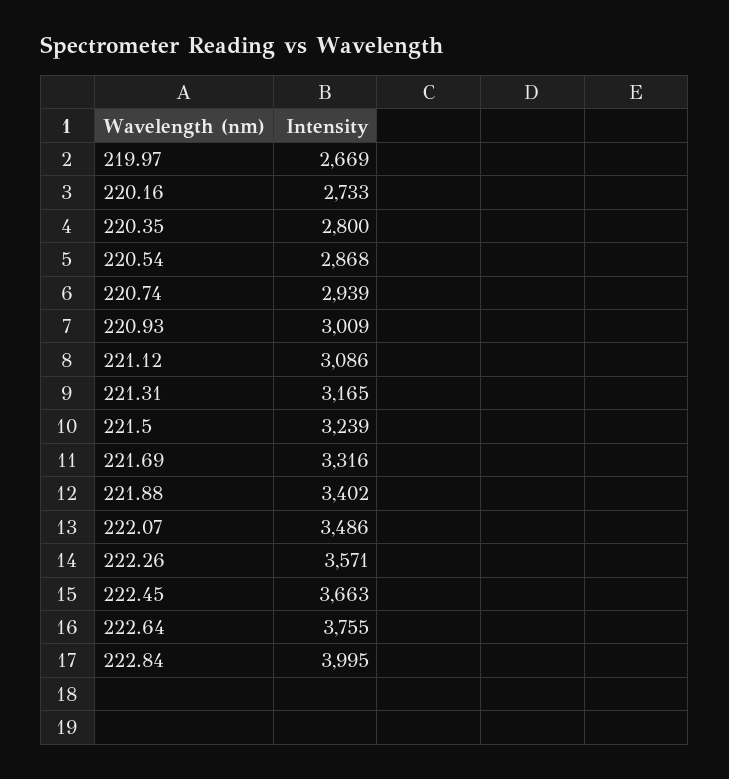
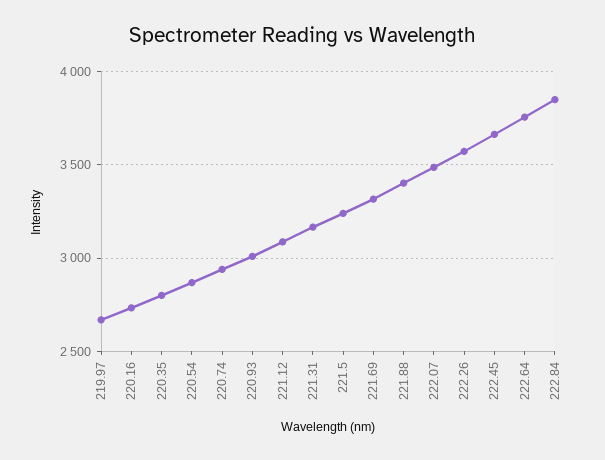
222.84: 3995 -> 3850

